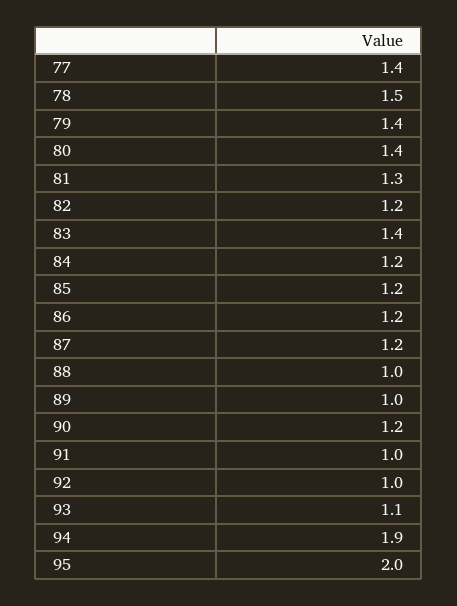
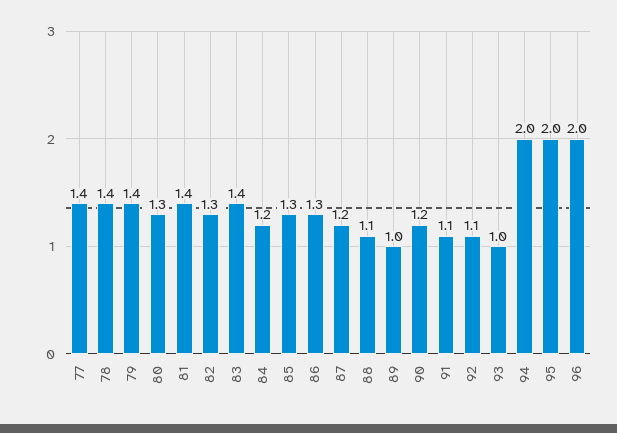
78: 1.5 -> 1.4
80: 1.4 -> 1.3
81: 1.3 -> 1.4
82: 1.2 -> 1.3
85: 1.2 -> 1.3
86: 1.2 -> 1.3
88: 1 -> 1.1
91: 1 -> 1.1
92: 1 -> 1.1
93: 1.1 -> 1
94: 1.9 -> 2
96: none -> 2

